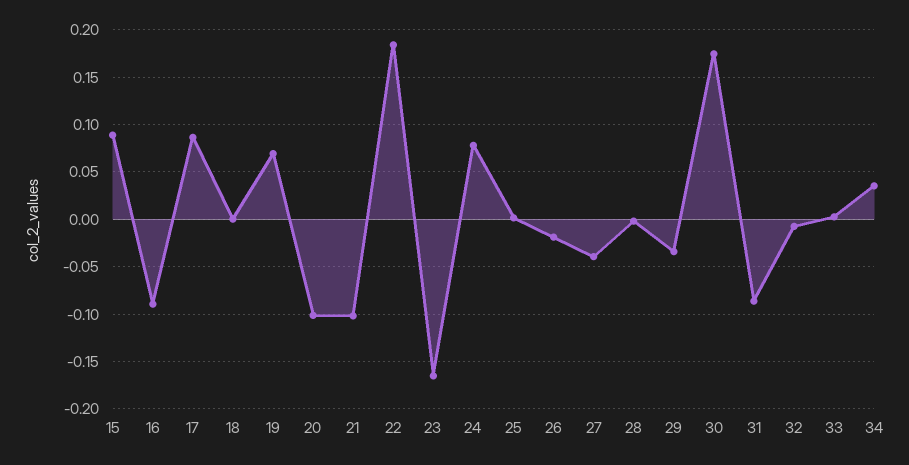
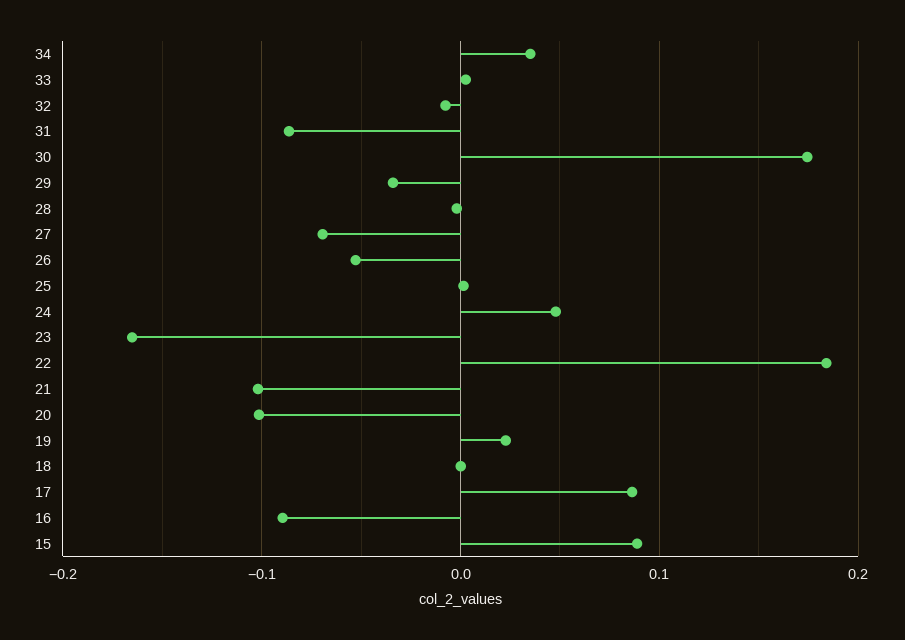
19: 0.07 -> 0.02
24: 0.08 -> 0.05
26: -0.02 -> -0.05
27: -0.04 -> -0.07

